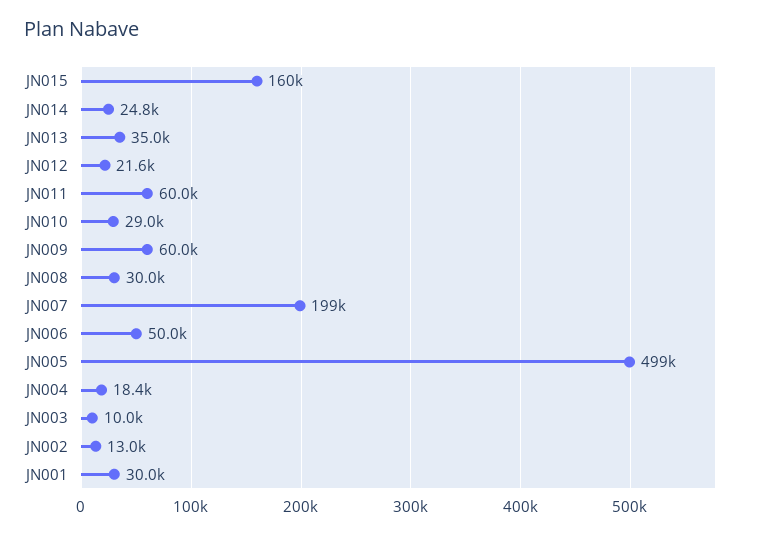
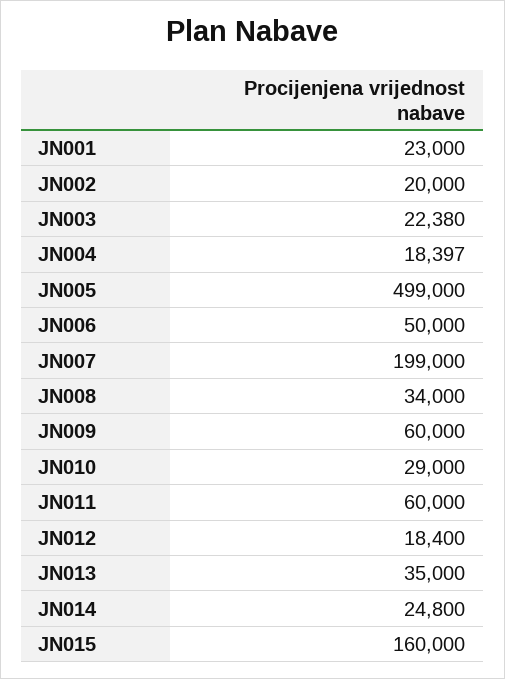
JN012: 21600 -> 18400
JN008: 30000 -> 34000
JN003: 10000 -> 22380
JN002: 13000 -> 20000
JN001: 30000 -> 23000

